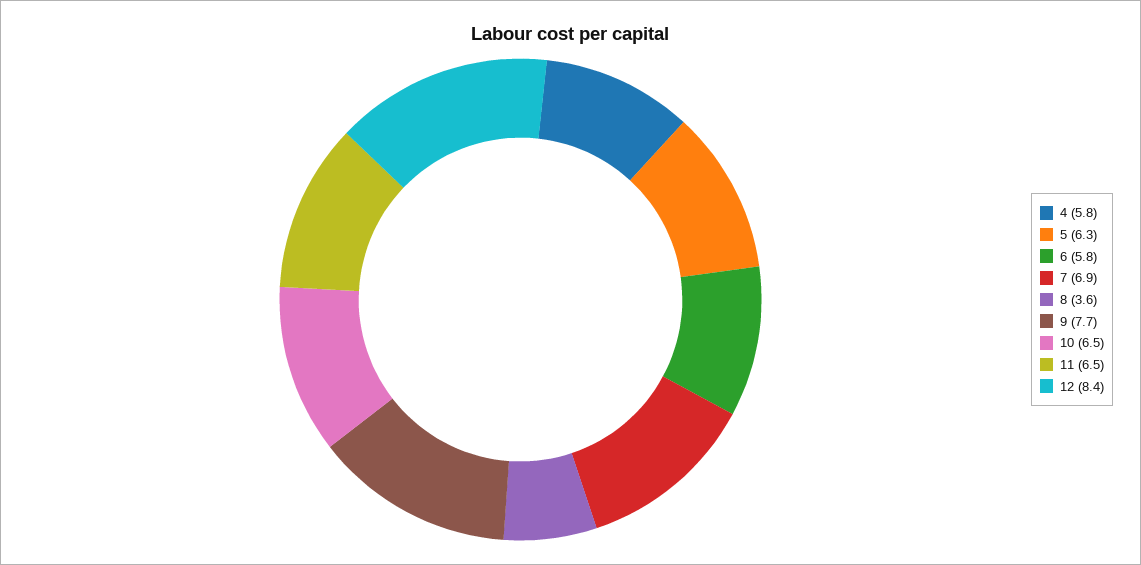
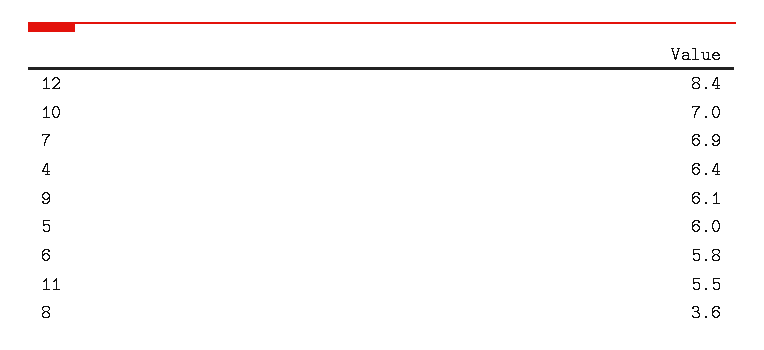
4: 5.8 -> 6.4
5: 6.3 -> 6
9: 7.7 -> 6.1
10: 6.5 -> 7
11: 6.5 -> 5.5

